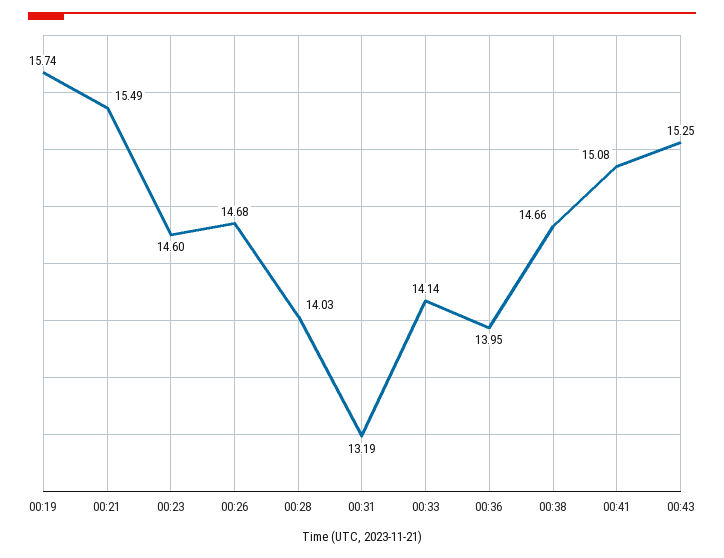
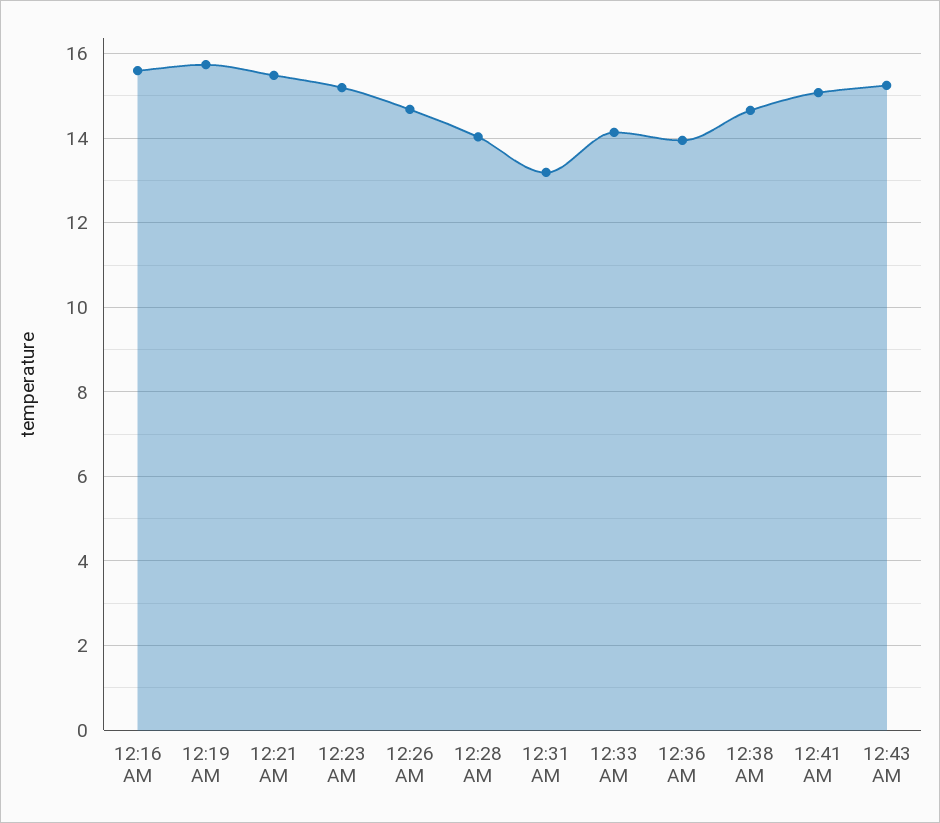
00:23: 14.6 -> 15.2
12:16 AM: none -> 15.6

